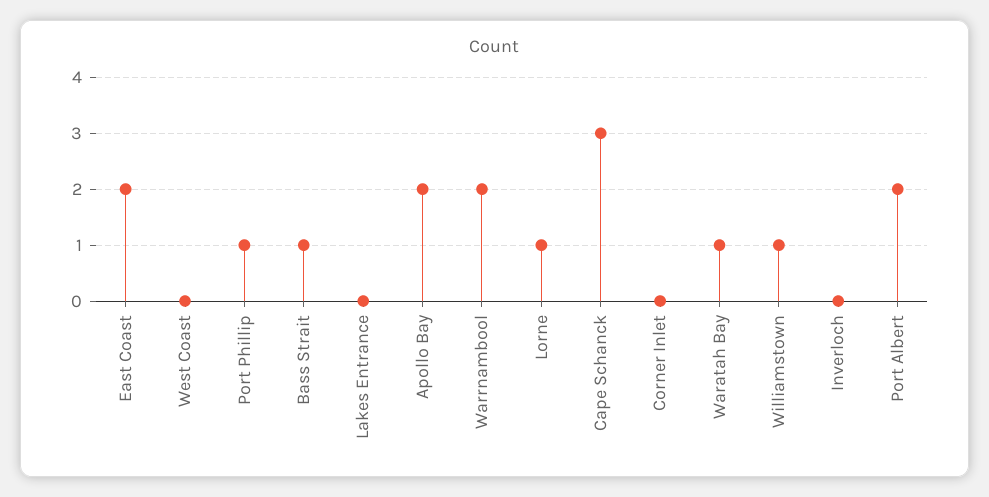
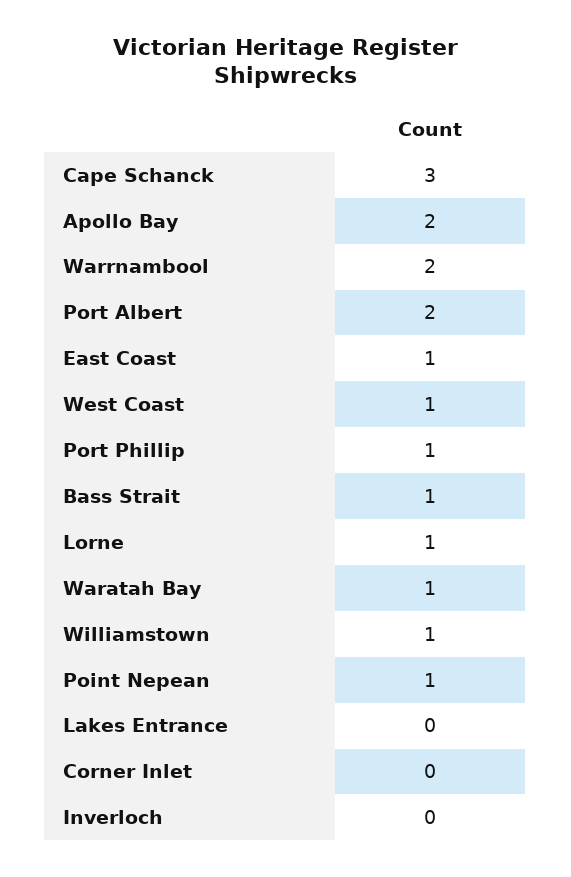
East Coast: 2 -> 1
West Coast: 0 -> 1
Point Nepean: none -> 1

